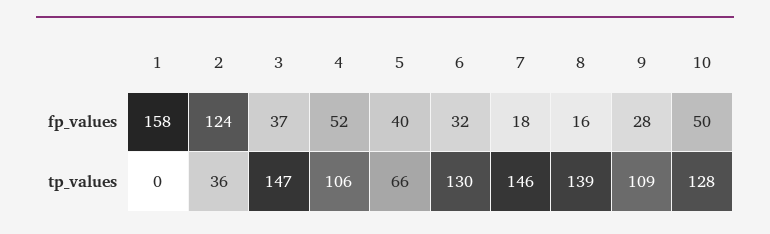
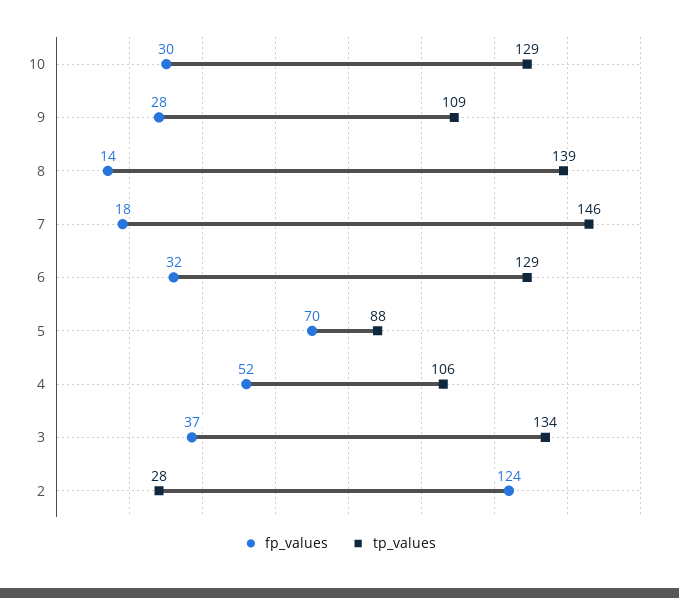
fp_values, 1: 158 -> none
fp_values, 5: 40 -> 70
fp_values, 8: 16 -> 14
fp_values, 10: 50 -> 30
tp_values, 1: 0 -> none
tp_values, 2: 36 -> 28
tp_values, 3: 147 -> 134
tp_values, 5: 66 -> 88
tp_values, 6: 130 -> 129
tp_values, 10: 128 -> 129

